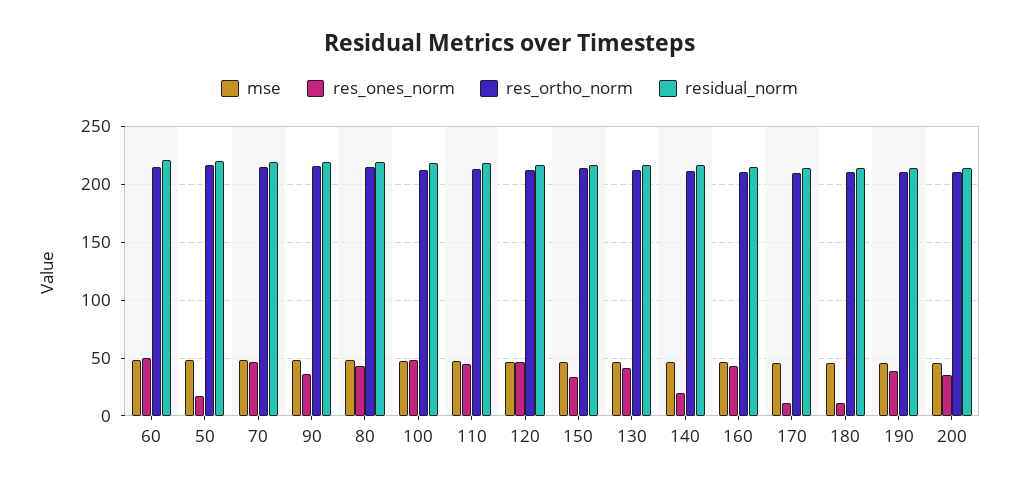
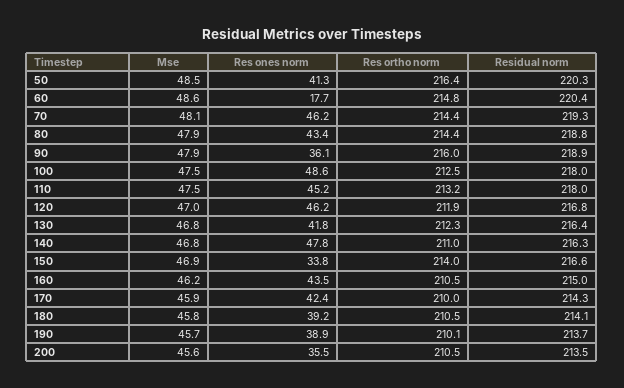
res_ones_norm, 60: 50 -> 17.7
res_ones_norm, 50: 20 -> 41.3
res_ones_norm, 140: 20 -> 47.8
res_ones_norm, 170: 10 -> 42.4
res_ones_norm, 180: 10 -> 39.2

